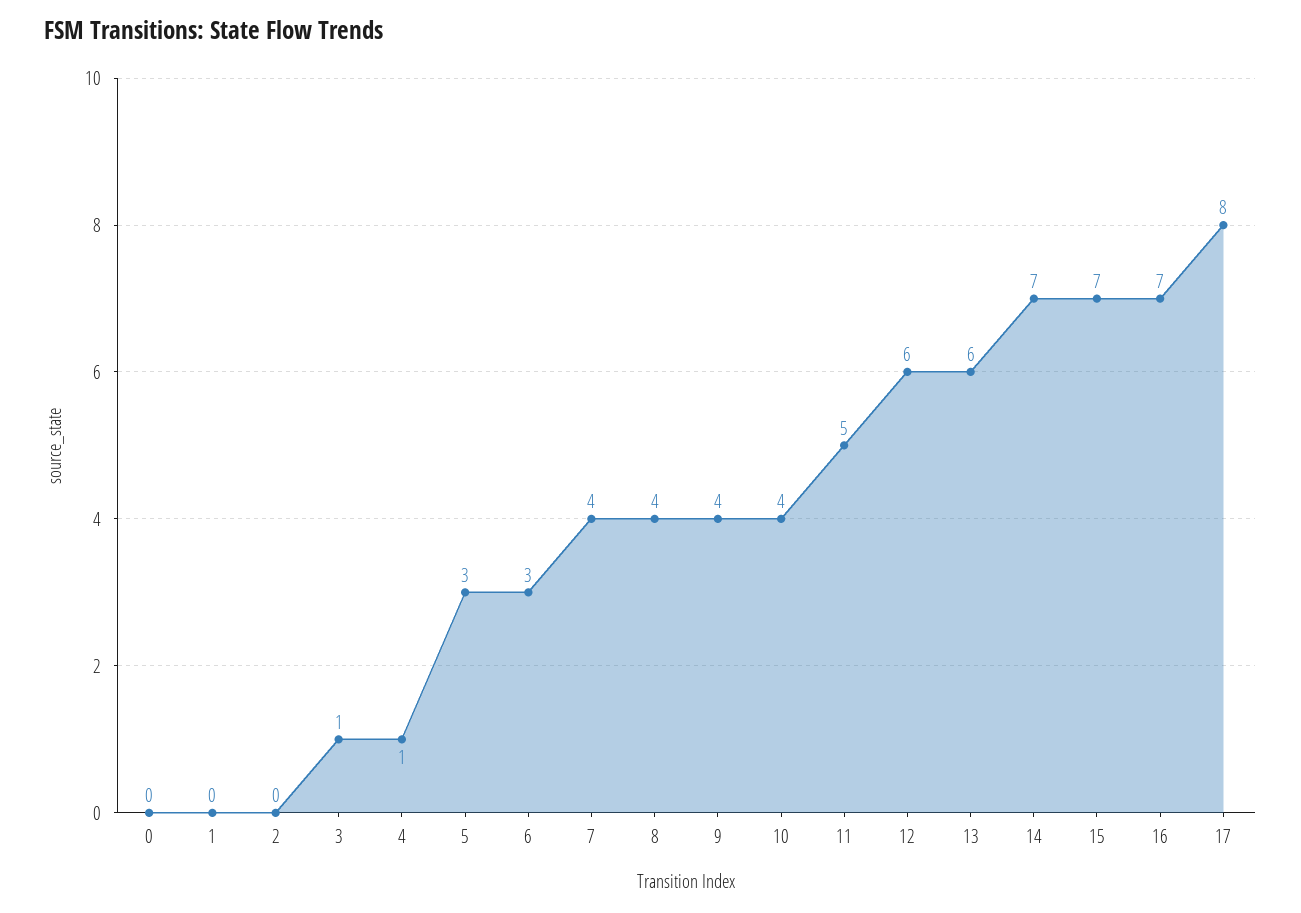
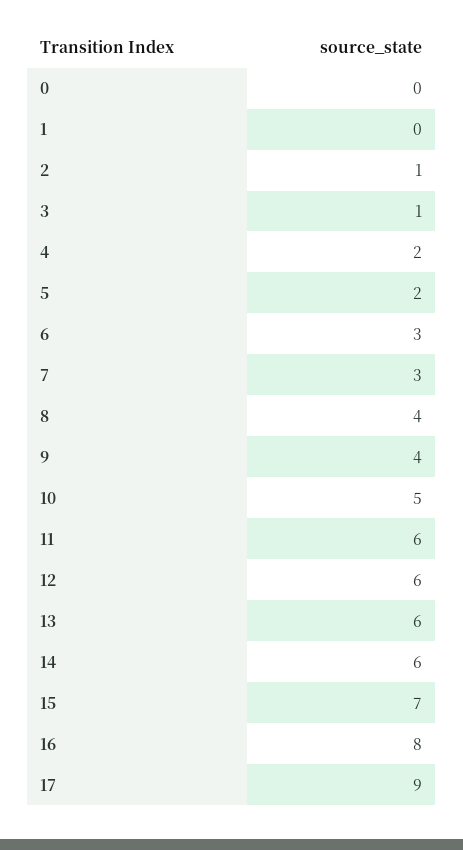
2: 0 -> 1
4: 1 -> 2
5: 3 -> 2
7: 4 -> 3
10: 4 -> 5
11: 5 -> 6
14: 7 -> 6
16: 7 -> 8
17: 8 -> 9

